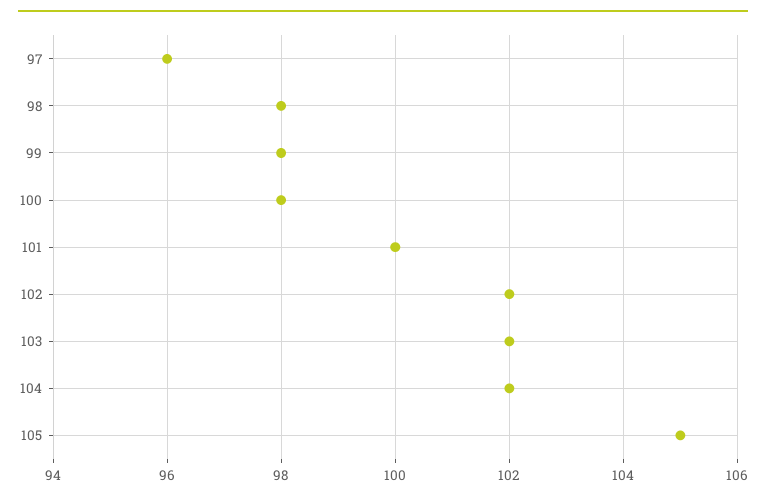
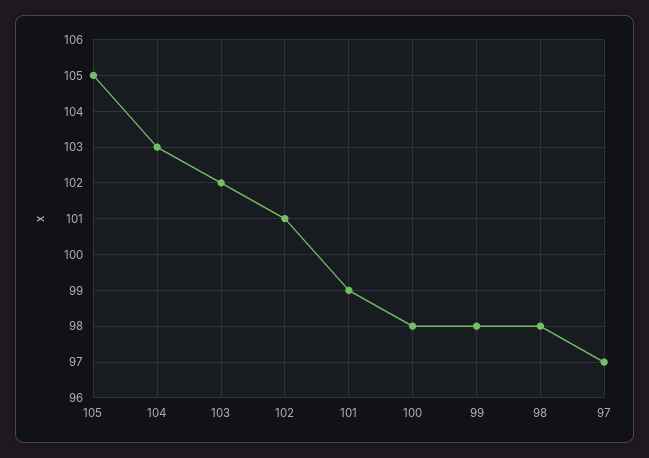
97: 96 -> 97
101: 100 -> 99
102: 102 -> 101
104: 102 -> 103

